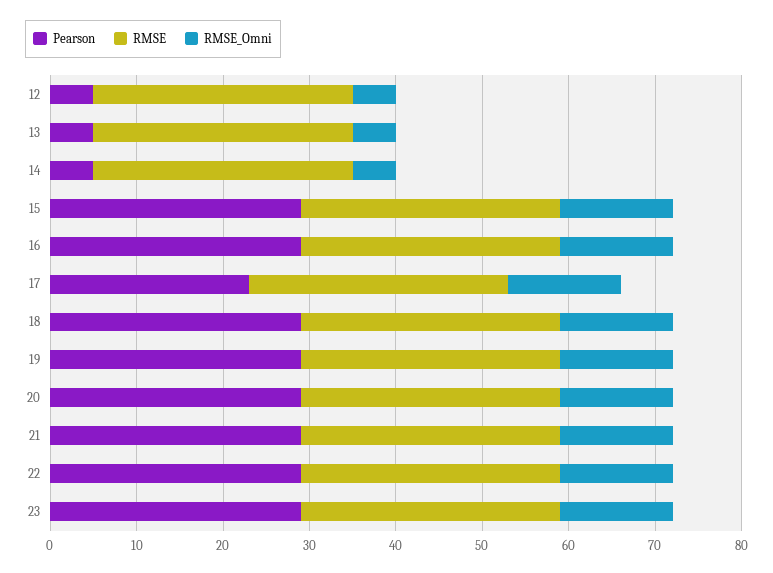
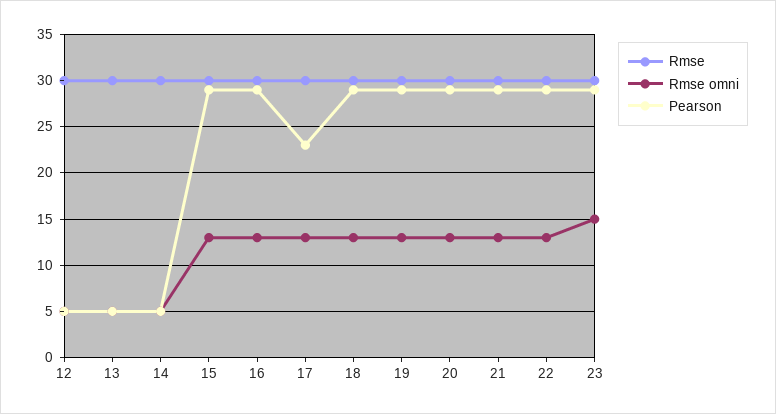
RMSE_Omni, 23: 13 -> 15

